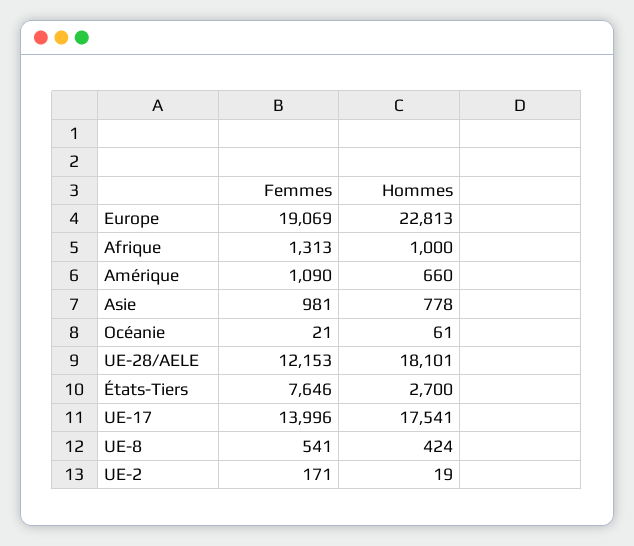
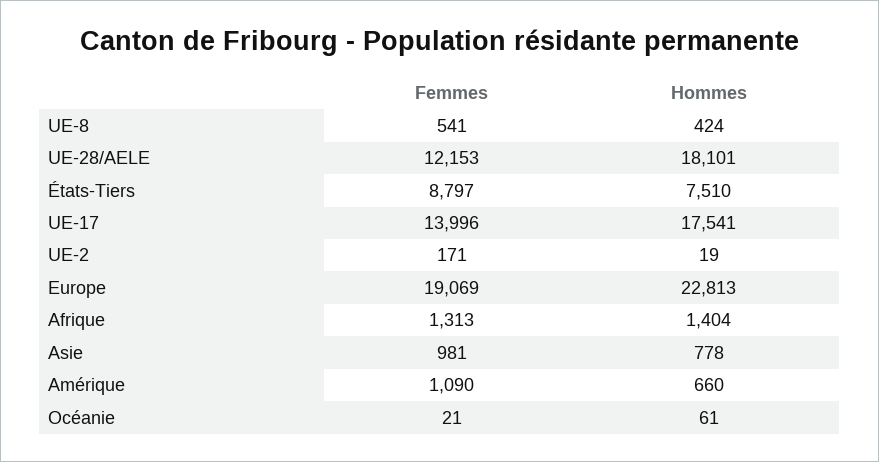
Hommes, Afrique: 1000 -> 1404
Femmes, États-Tiers: 7646 -> 8797
Hommes, États-Tiers: 2700 -> 7510

